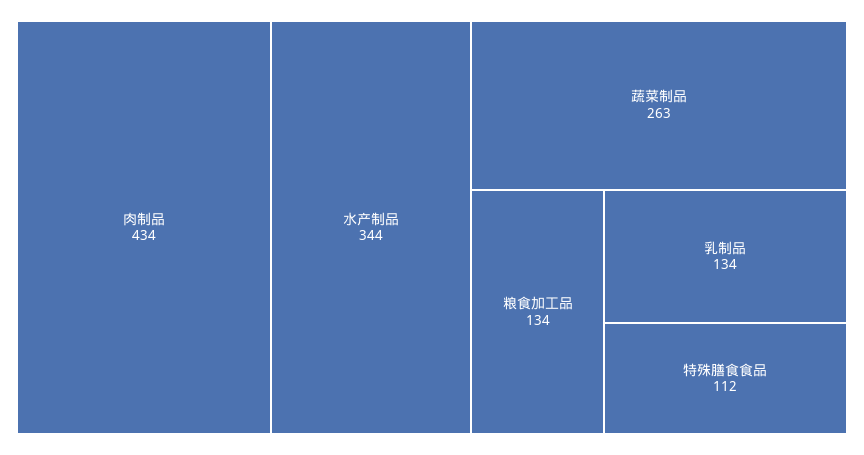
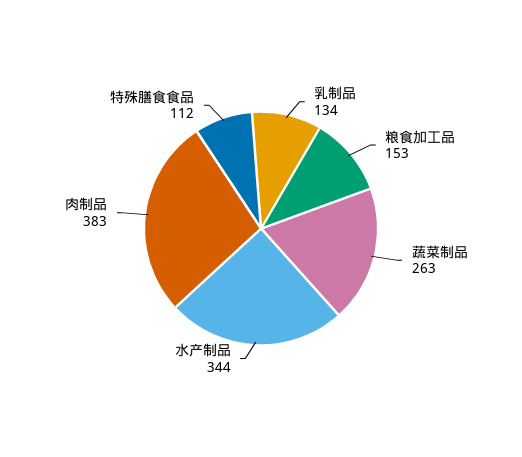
肉制品: 434 -> 383
粮食加工品: 134 -> 153

